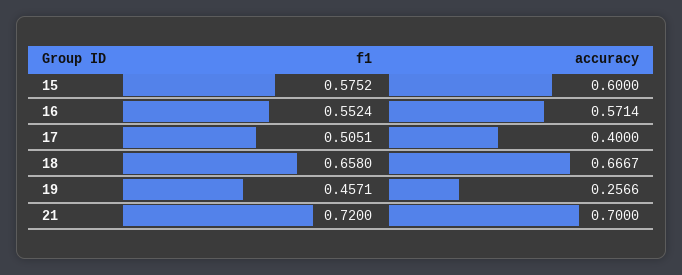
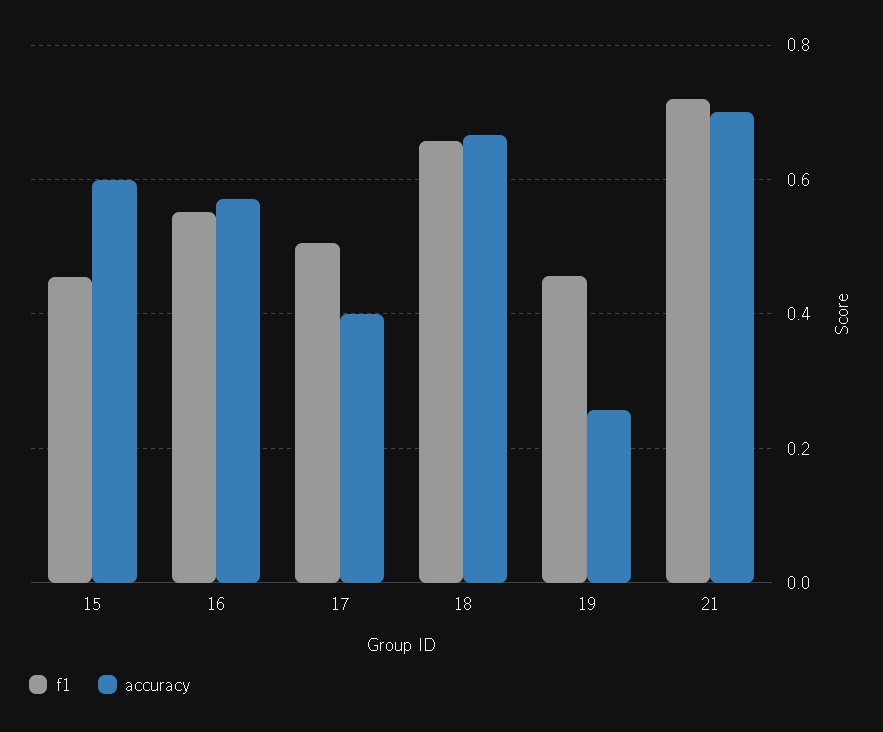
f1, 15: 0.5752 -> 0.46

